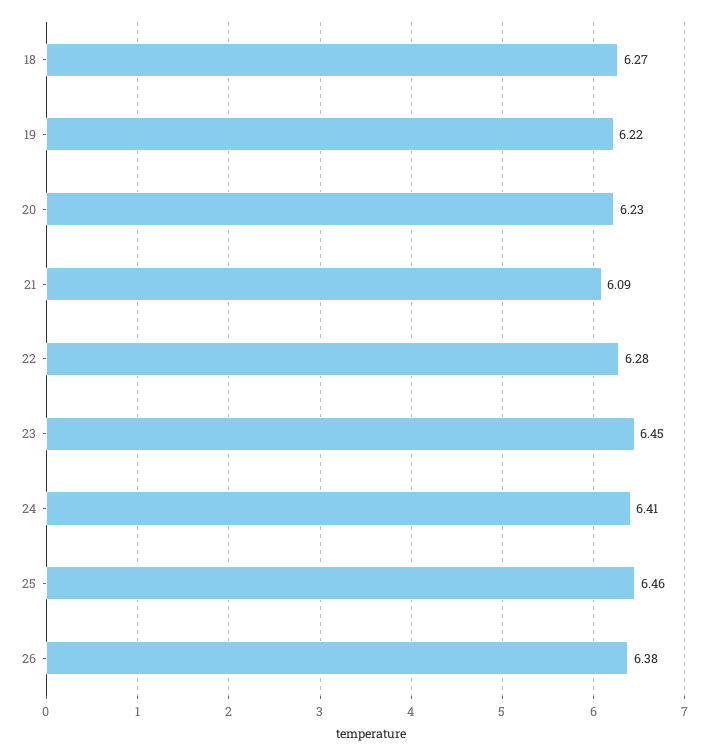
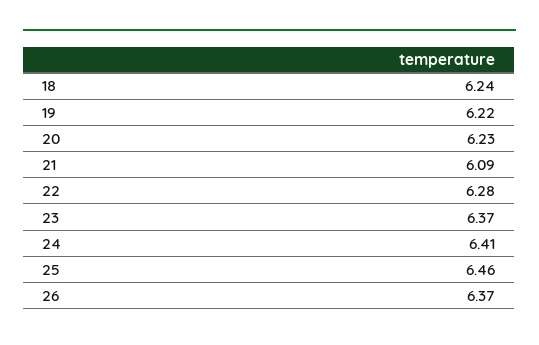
18: 6.27 -> 6.24
23: 6.45 -> 6.37
26: 6.38 -> 6.37

